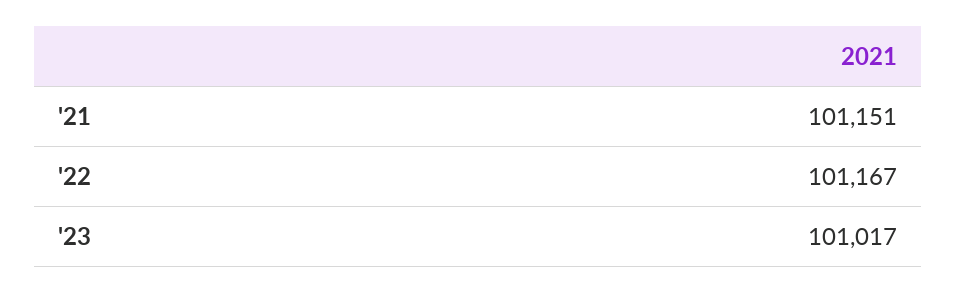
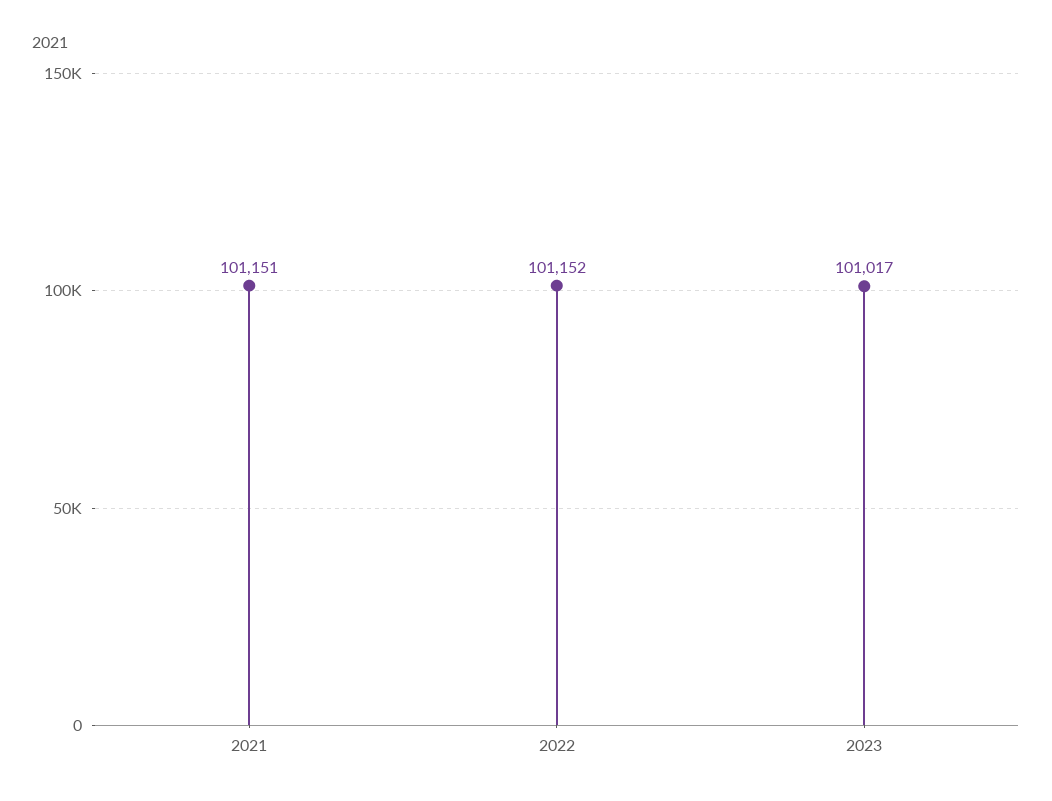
'22: 101167 -> 101152

